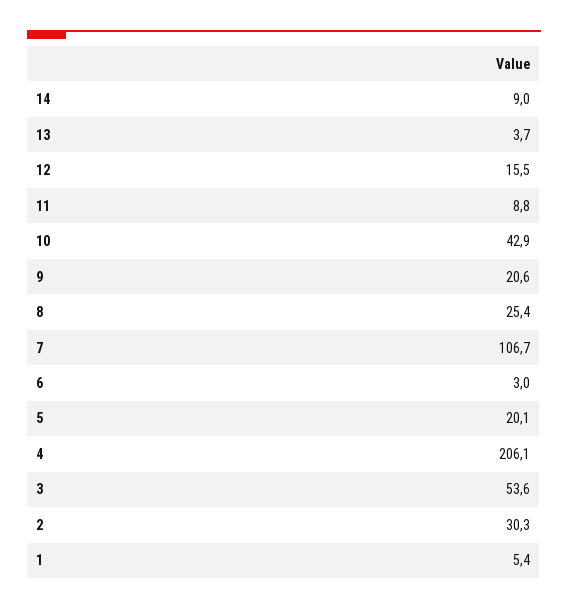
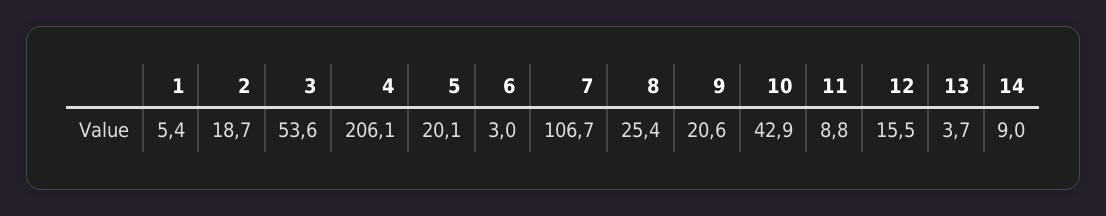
2: 30.3 -> 18.7

